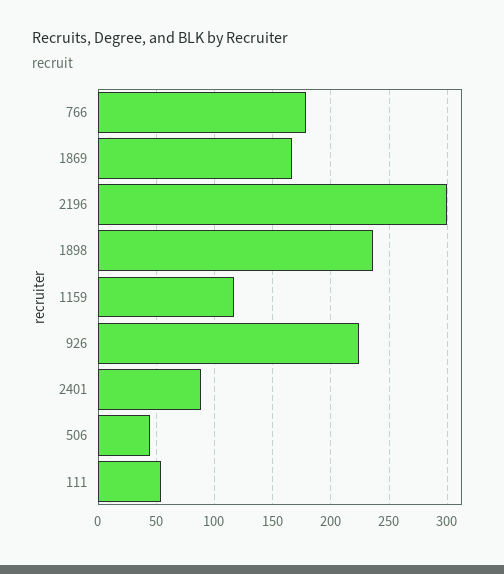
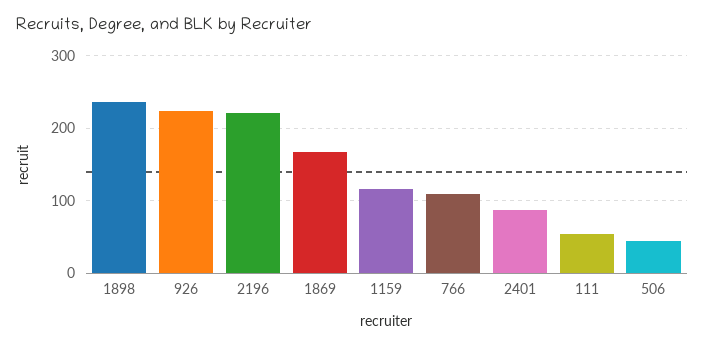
766: 180 -> 110
2196: 300 -> 220

